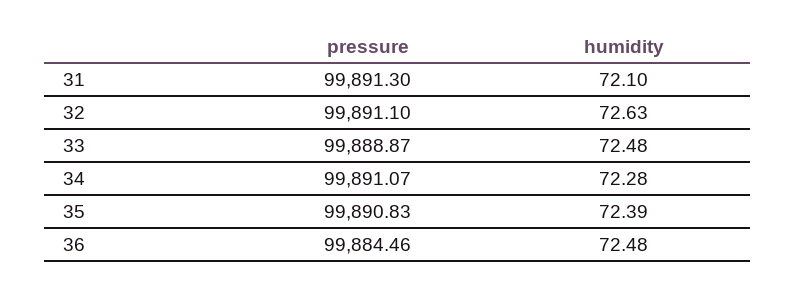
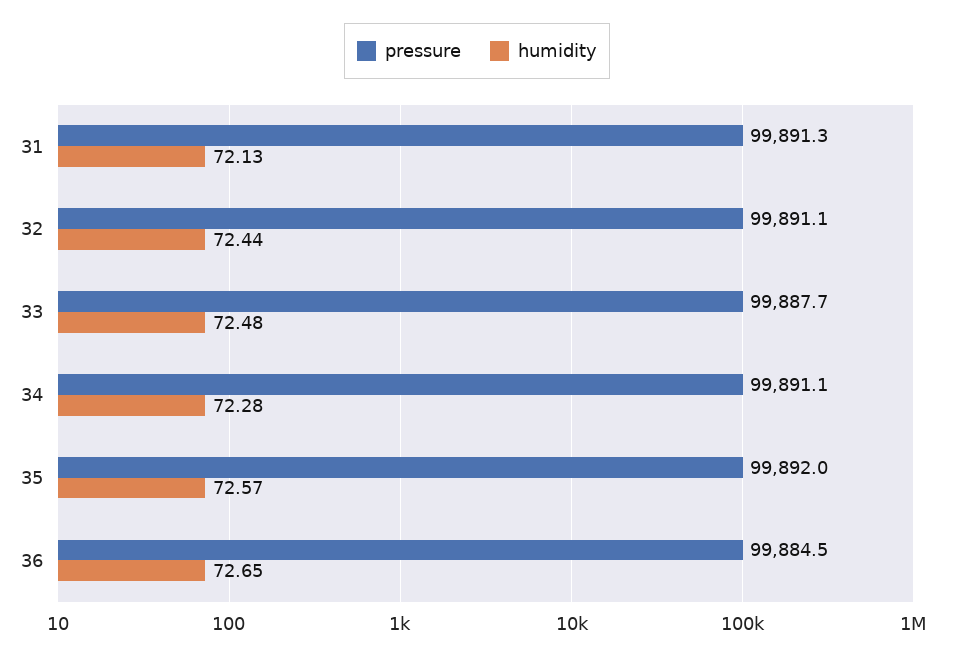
humidity, 31: 72.1 -> 72.13
humidity, 32: 72.63 -> 72.44
pressure, 33: 99888.87 -> 99887.7
pressure, 35: 99890.83 -> 99892
humidity, 35: 72.39 -> 72.57
humidity, 36: 72.48 -> 72.65

